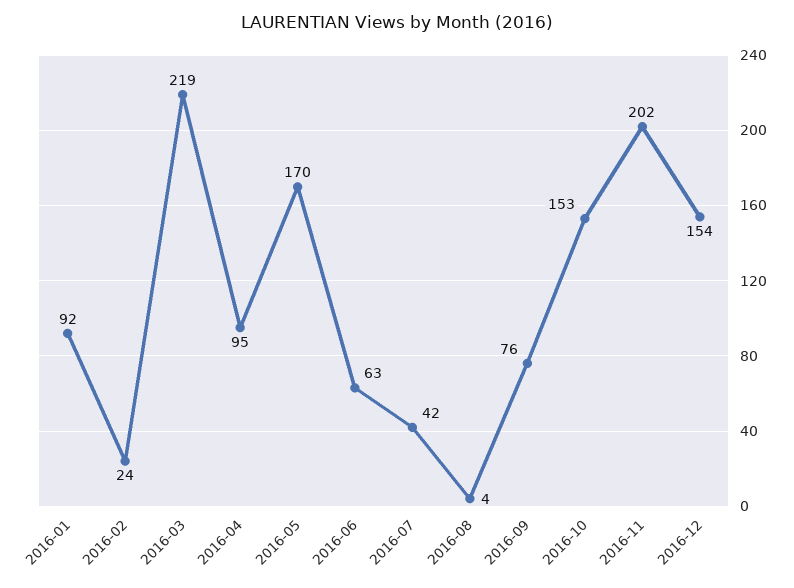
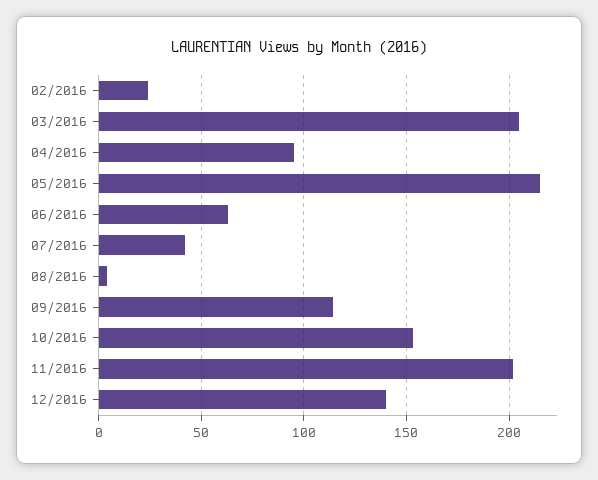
2016-01: 92 -> none
2016-03: 219 -> 205
2016-05: 170 -> 215
2016-09: 76 -> 115
2016-12: 154 -> 140

